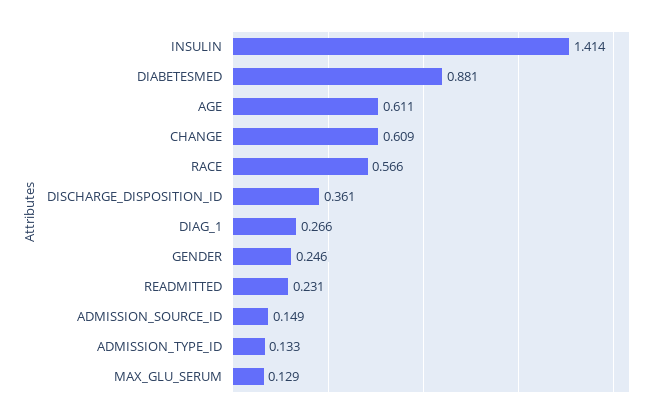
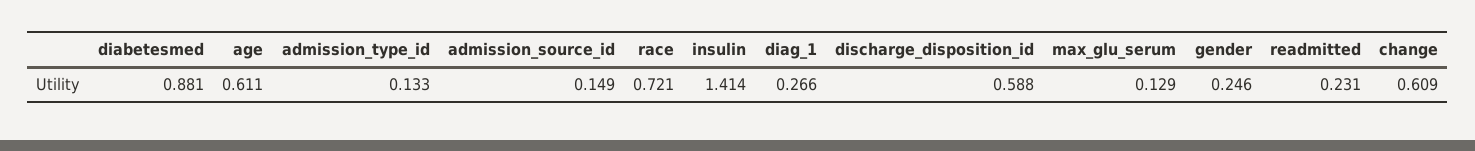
RACE: 0.566 -> 0.721
DISCHARGE_DISPOSITION_ID: 0.361 -> 0.588

